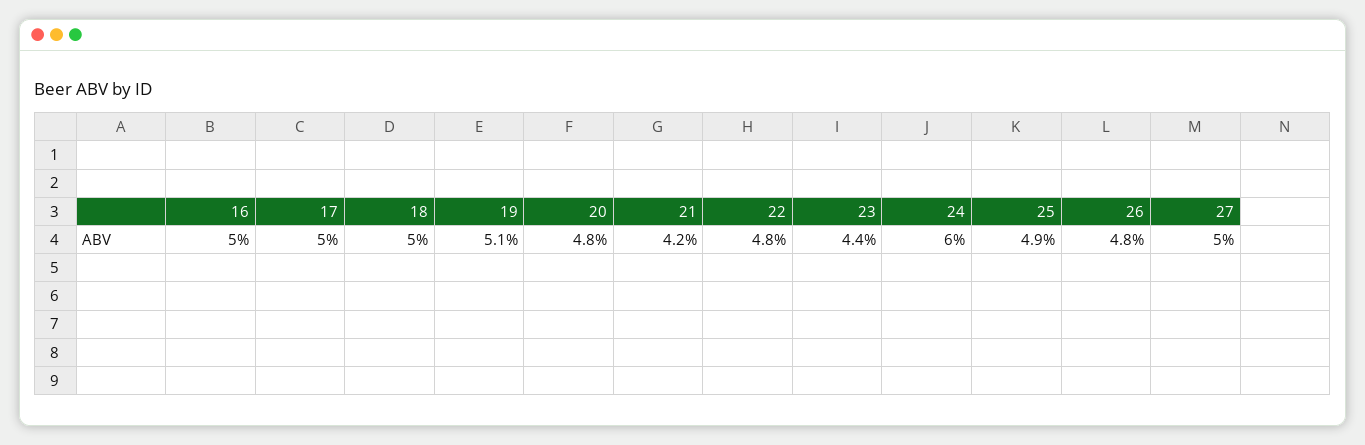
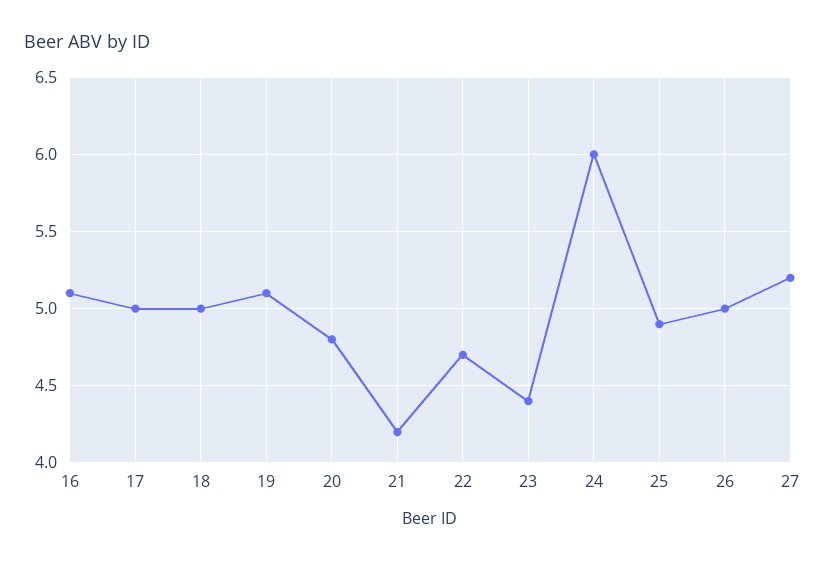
16: 5 -> 5.1
22: 4.8 -> 4.7
26: 4.8 -> 5
27: 5 -> 5.2

